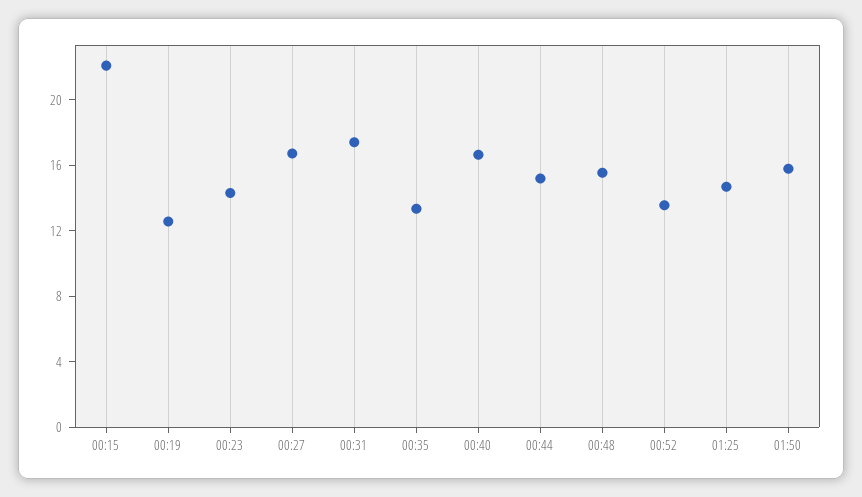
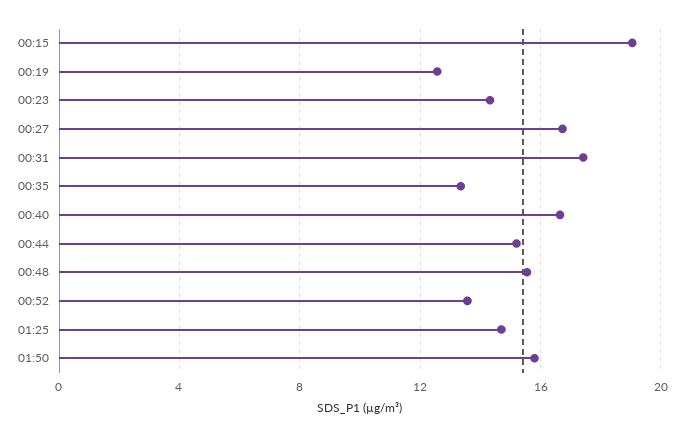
00:15: 22 -> 19

